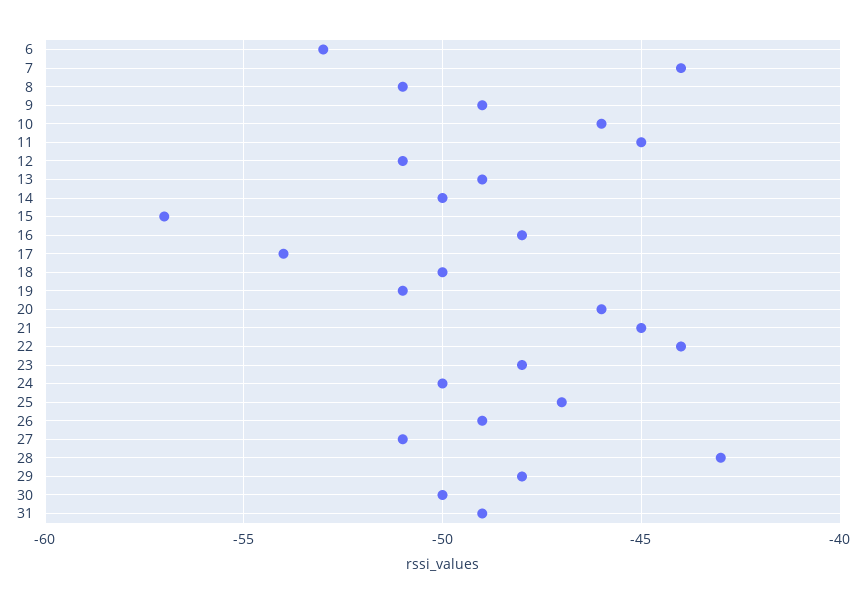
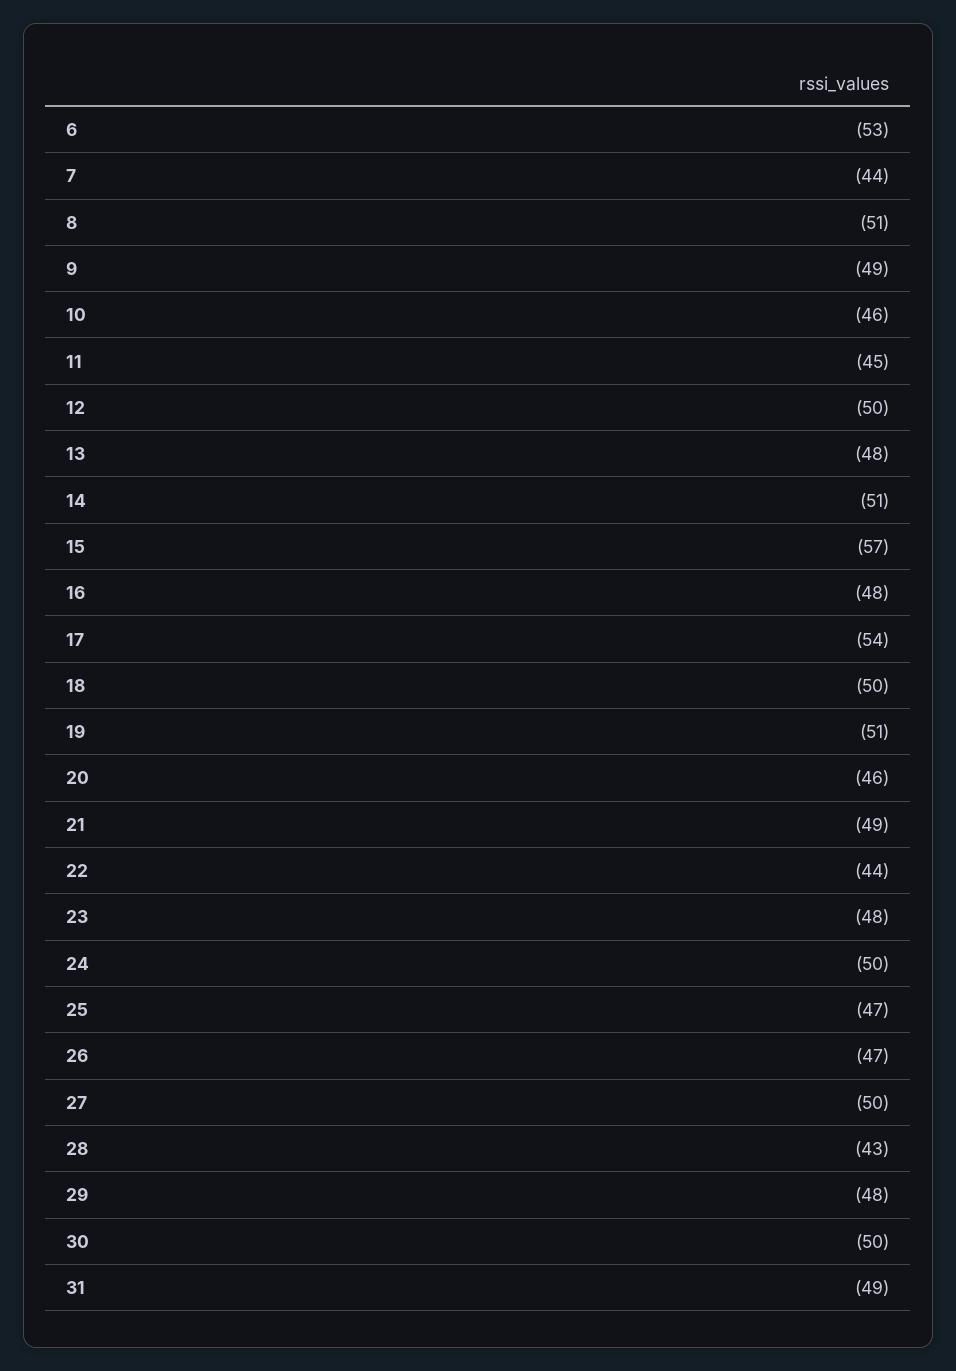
12: -51 -> -50
13: -49 -> -48
14: -50 -> -51
21: -45 -> -49
26: -49 -> -47
27: -51 -> -50

